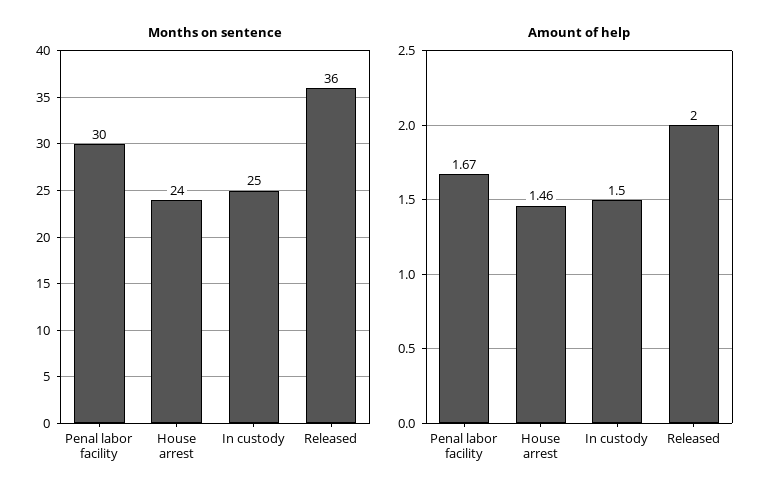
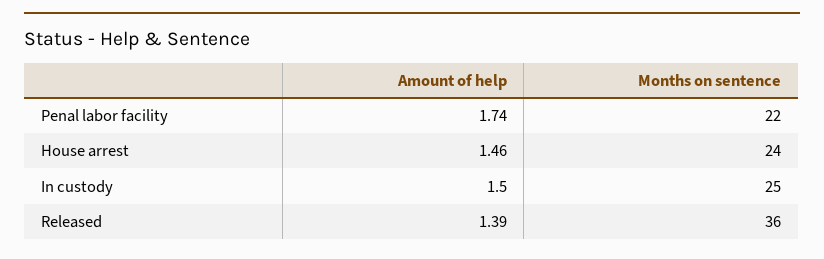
Months on sentence, Penal labor facility: 30 -> 22
Amount of help, Penal labor facility: 1.67 -> 1.74
Amount of help, Released: 2 -> 1.39

